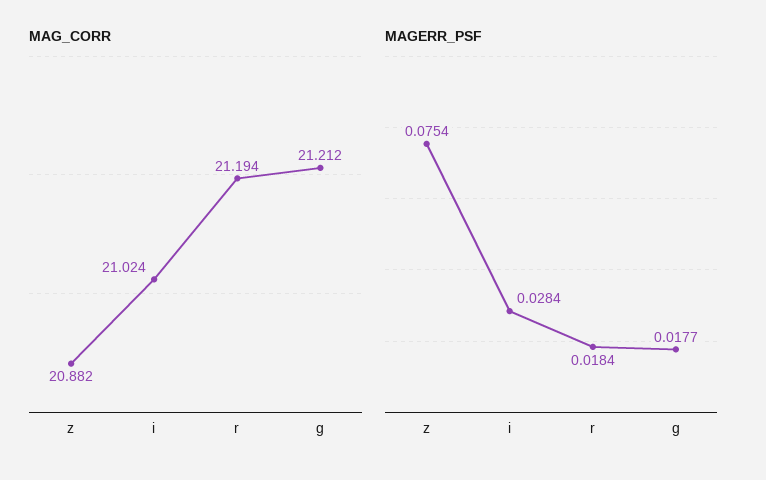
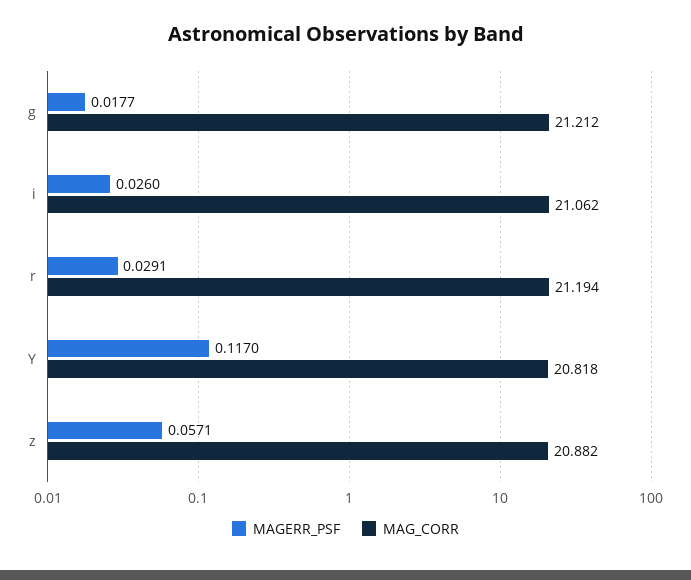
MAG_CORR, i: 21.024 -> 21.062
MAGERR_PSF, z: 0.0754 -> 0.0571
MAGERR_PSF, i: 0.0284 -> 0.026
MAGERR_PSF, r: 0.0184 -> 0.0291
MAGERR_PSF, Y: none -> 0.117
MAG_CORR, Y: none -> 20.818

